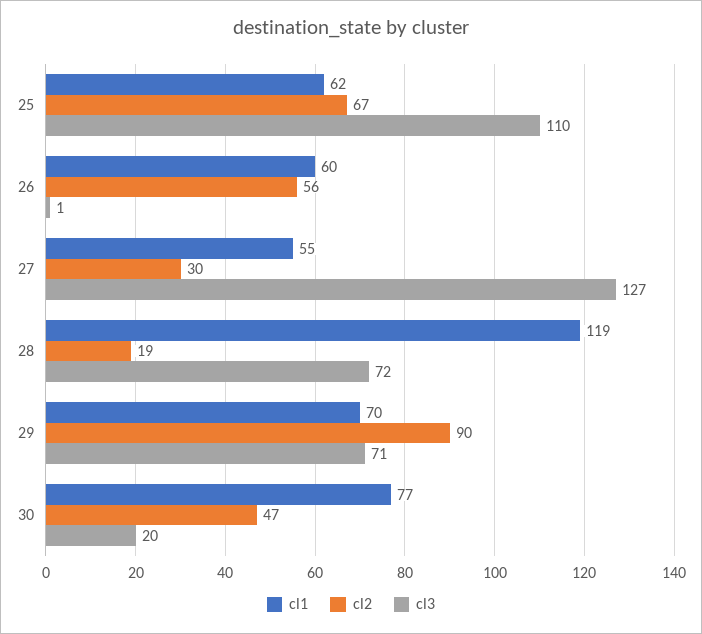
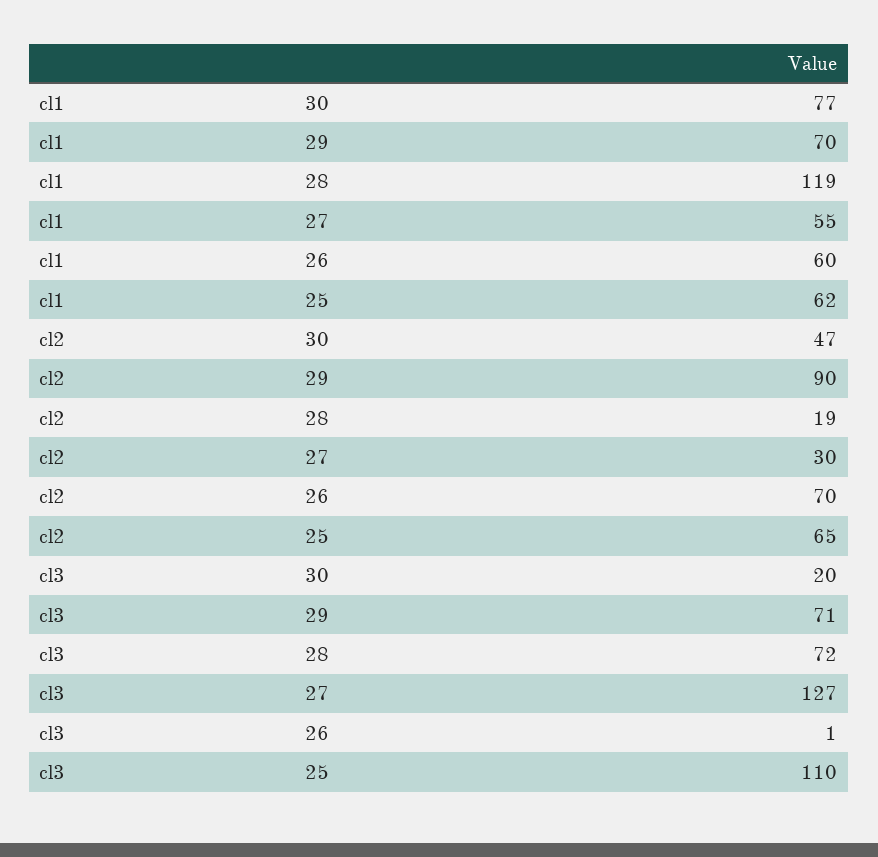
cl2, 25: 67 -> 65
cl2, 26: 56 -> 70

